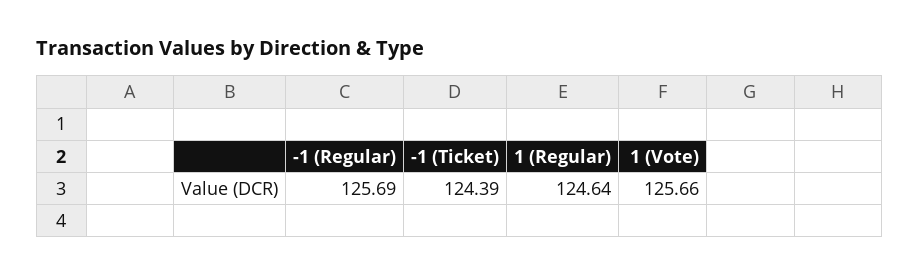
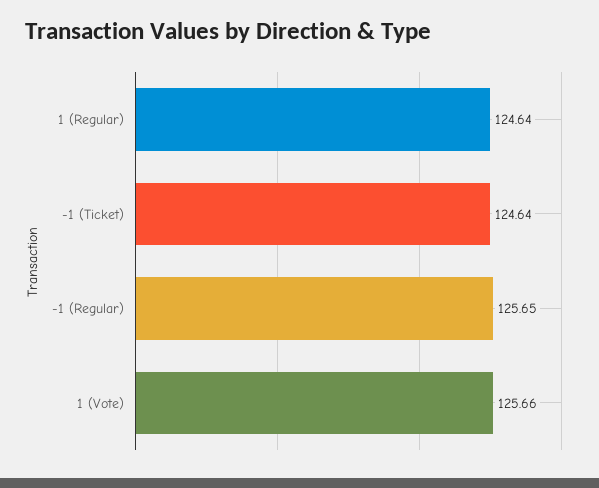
-1 (Regular): 125.69 -> 125.65
-1 (Ticket): 124.39 -> 124.64

